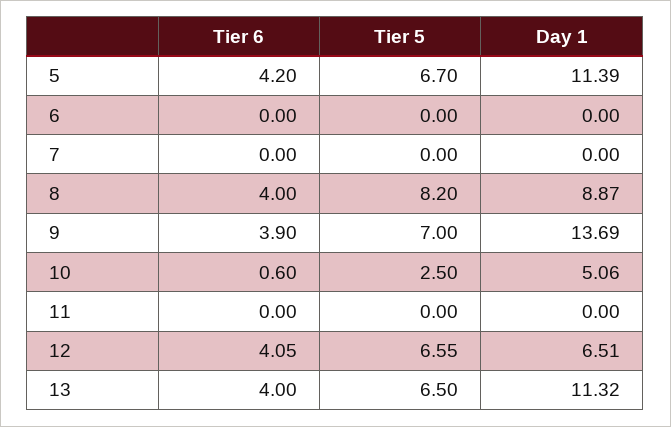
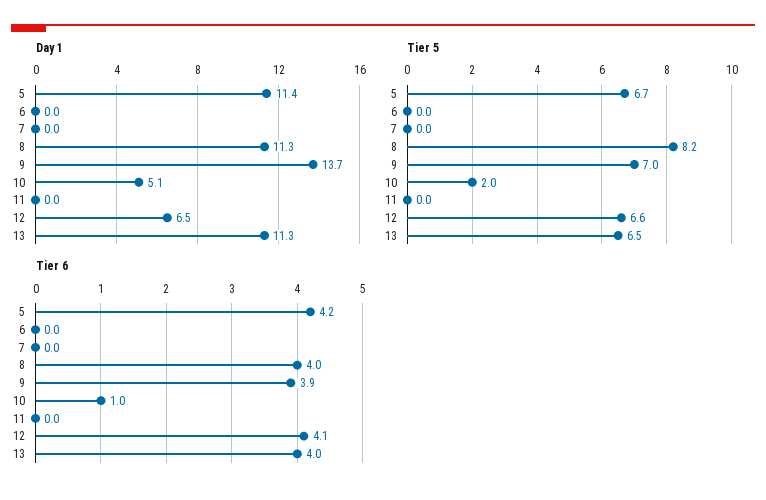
Day 1, 8: 8.87 -> 11.3
Tier 6, 10: 0.6 -> 1
Tier 5, 10: 2.5 -> 2

